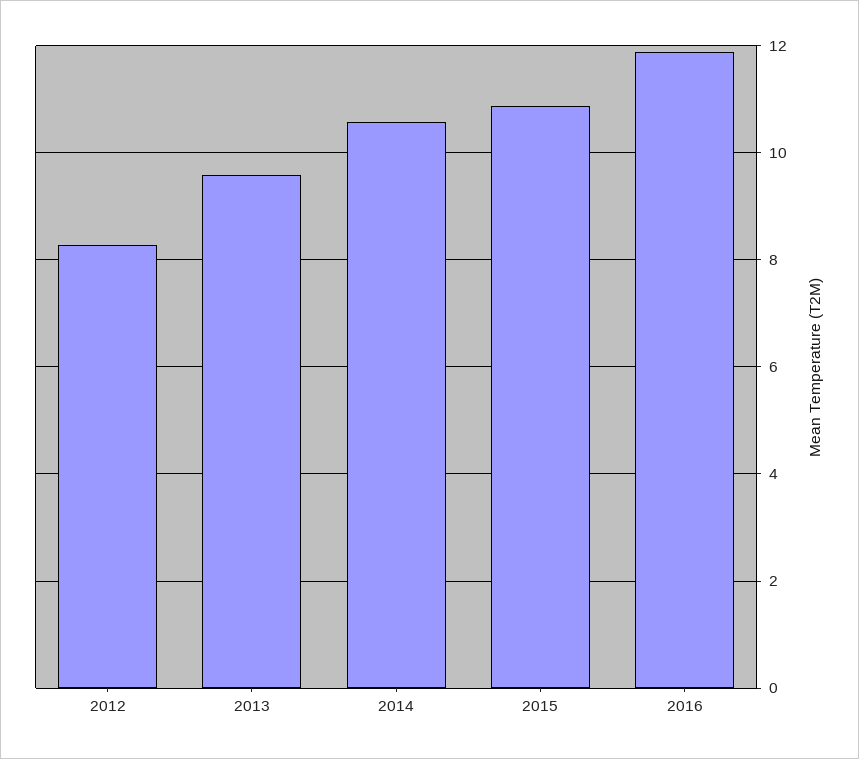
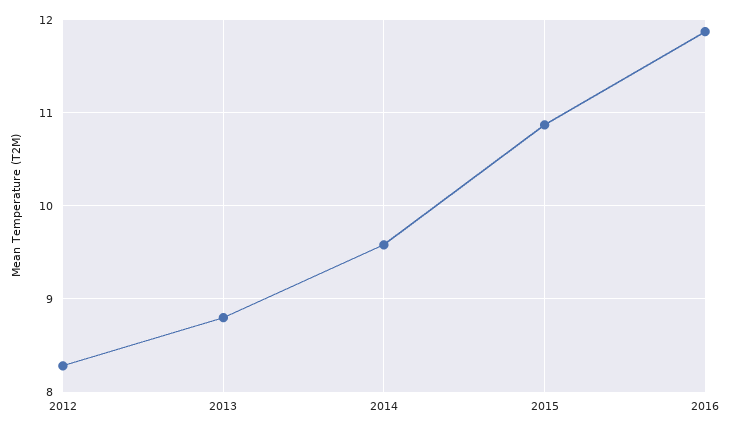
2013: 9.6 -> 8.8
2014: 10.6 -> 9.6

